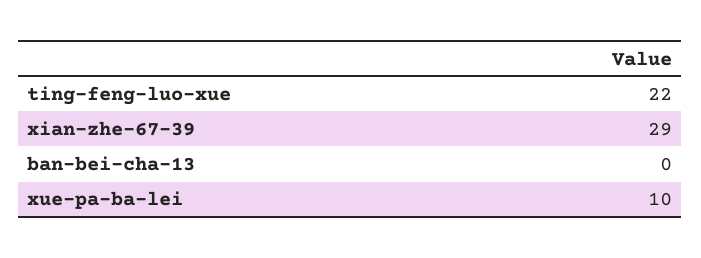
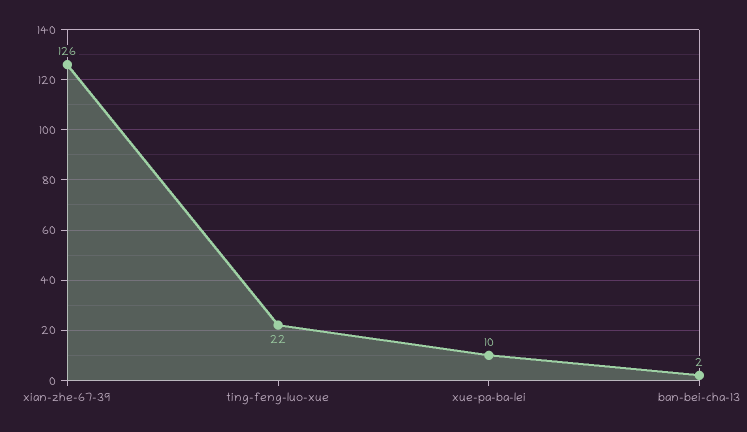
xian-zhe-67-39: 29 -> 126
ban-bei-cha-13: 0 -> 2

